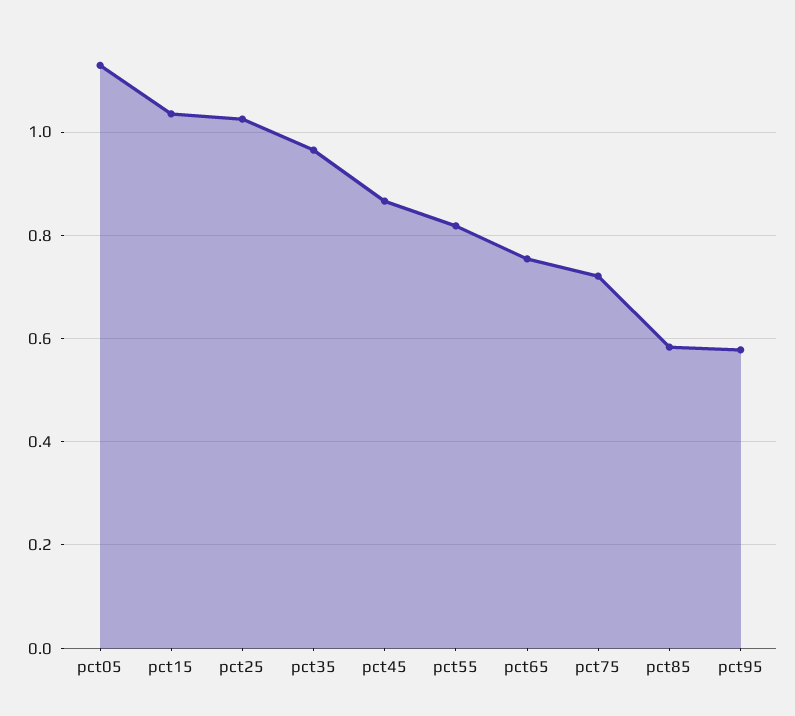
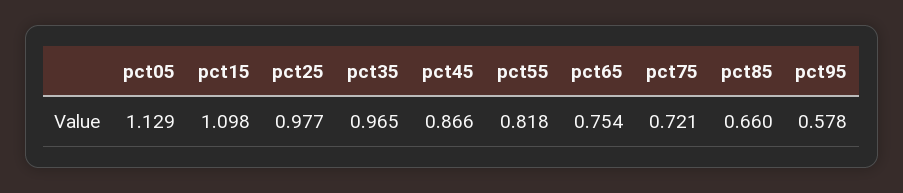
pct15: 1.04 -> 1.098
pct25: 1.02 -> 0.977
pct85: 0.58 -> 0.66

